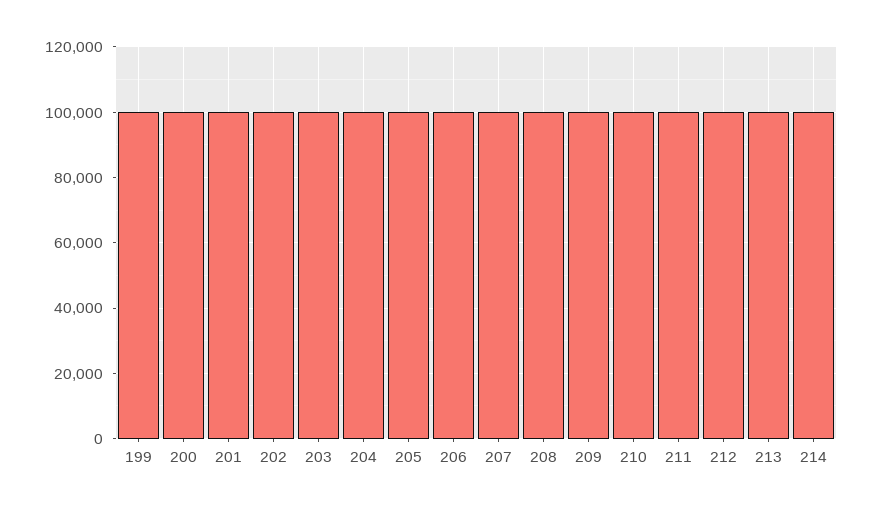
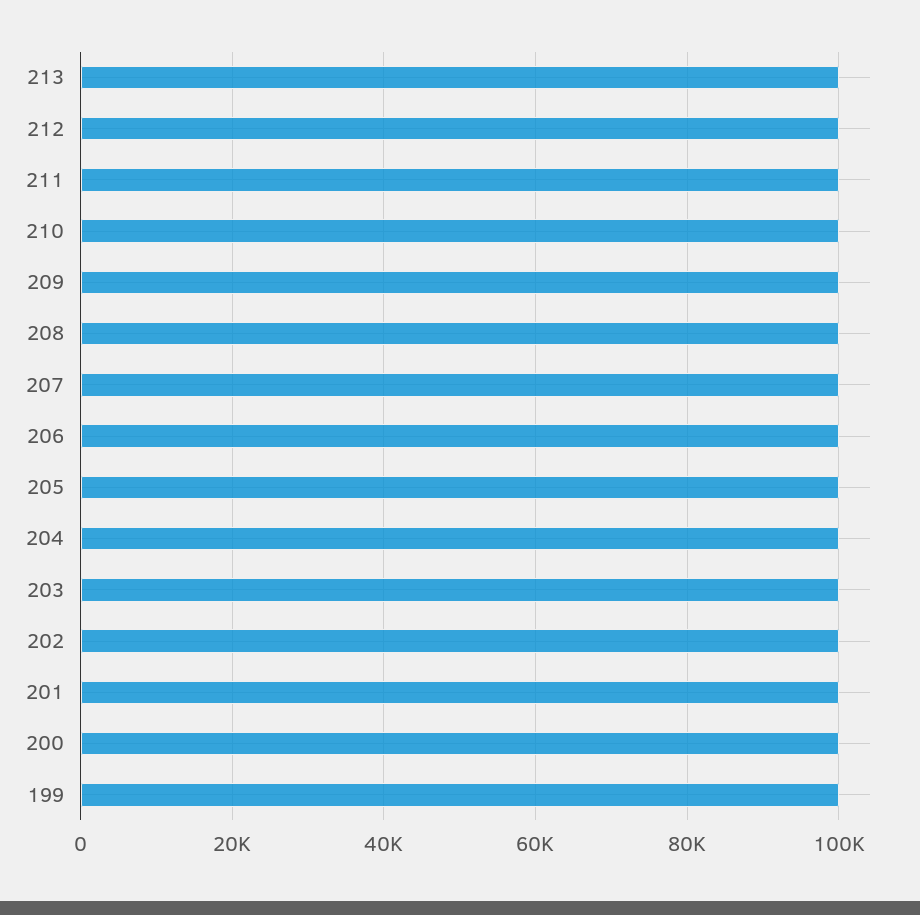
214: 100000 -> none

